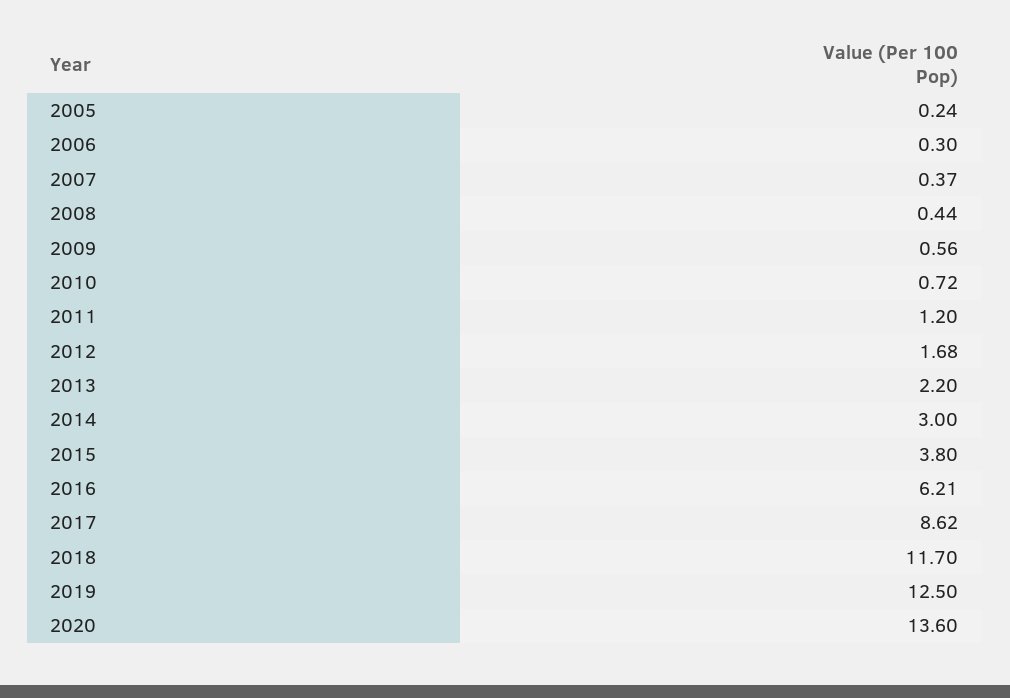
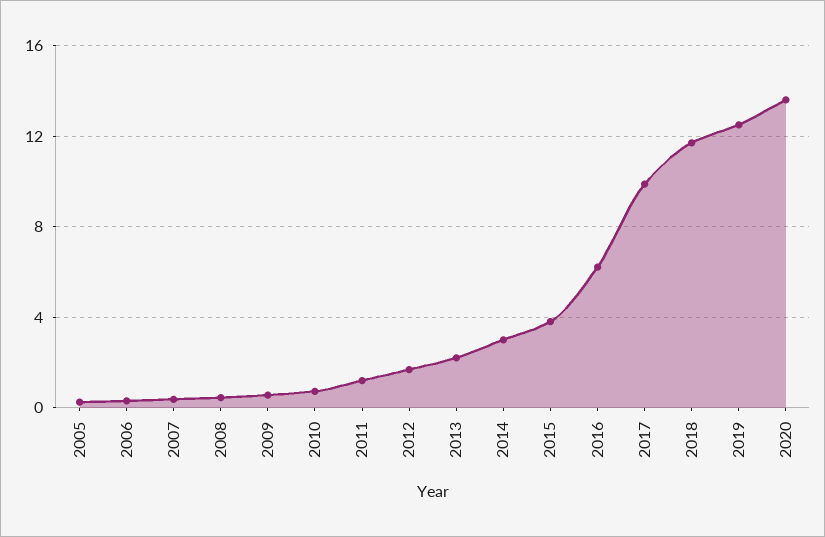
2017: 8.62 -> 10

